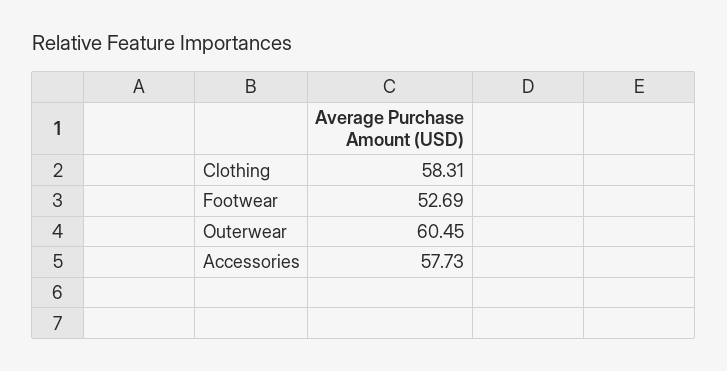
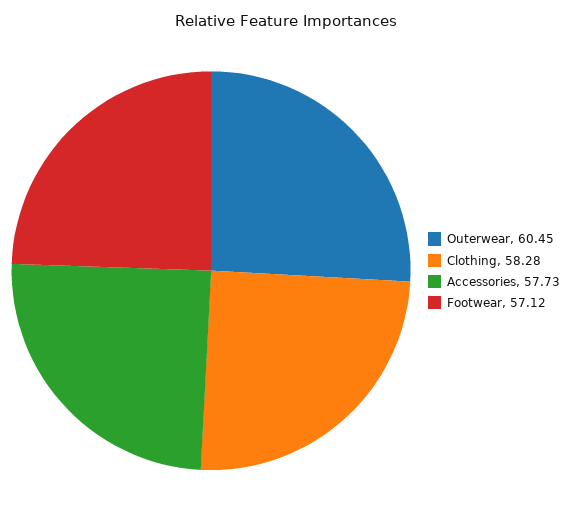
Clothing: 58.31 -> 58.28
Footwear: 52.69 -> 57.12

